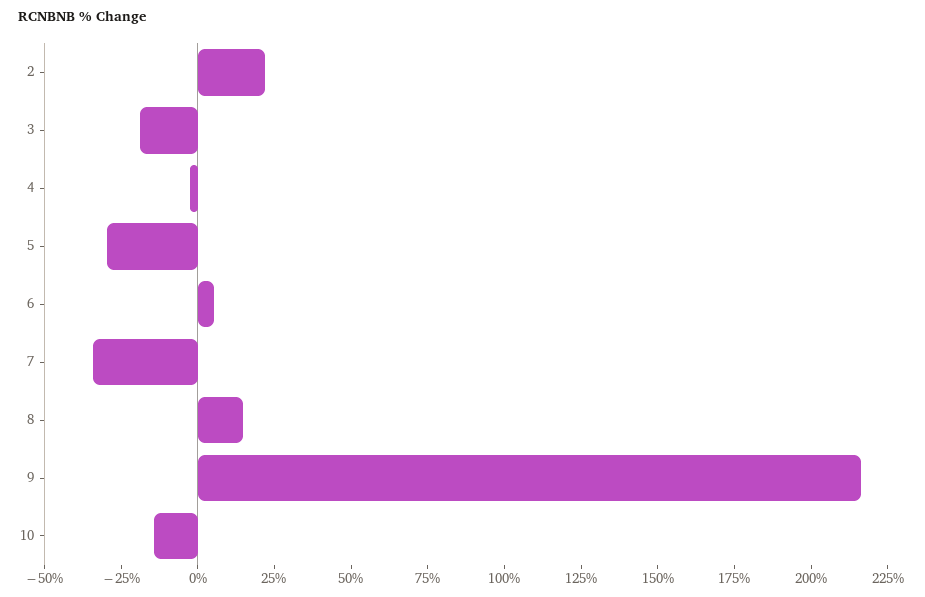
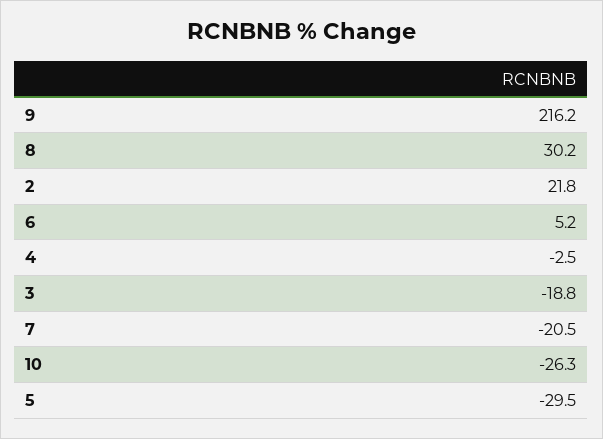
7: -35 -> -20.5
8: 15 -> 30.2
10: -15 -> -26.3

